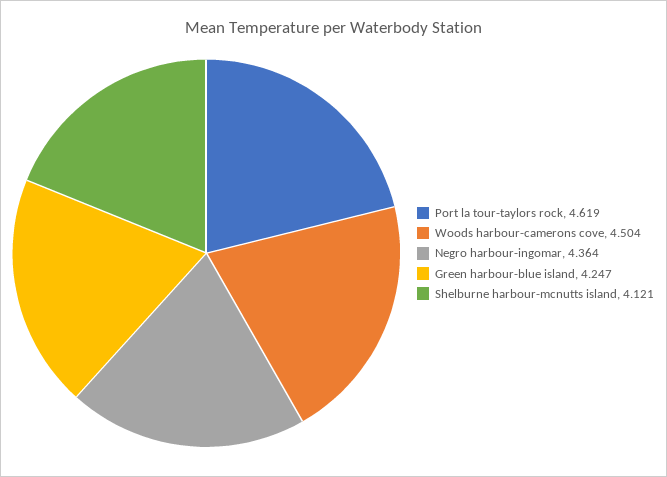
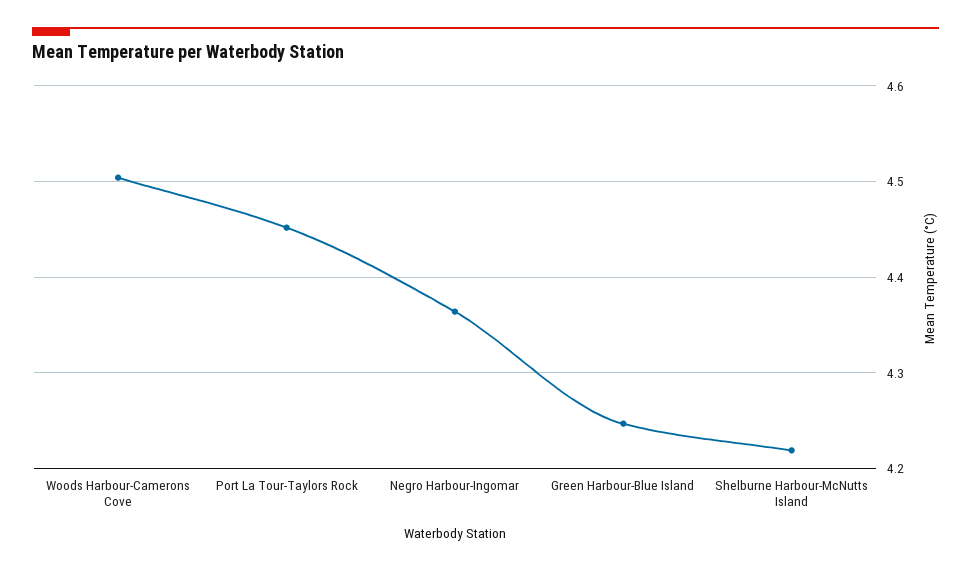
Port la tour-taylors rock: 4.619 -> 4.45
Shelburne harbour-mcnutts island: 4.121 -> 4.22

